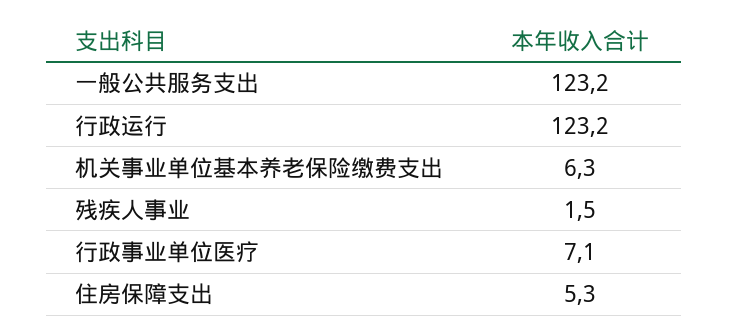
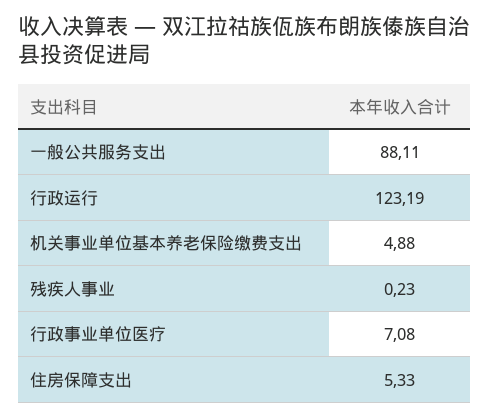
一般公共服务支出: 123.2 -> 88.11
机关事业单位基本养老保险缴费支出: 6.3 -> 4.88
残疾人事业: 1.5 -> 0.23

